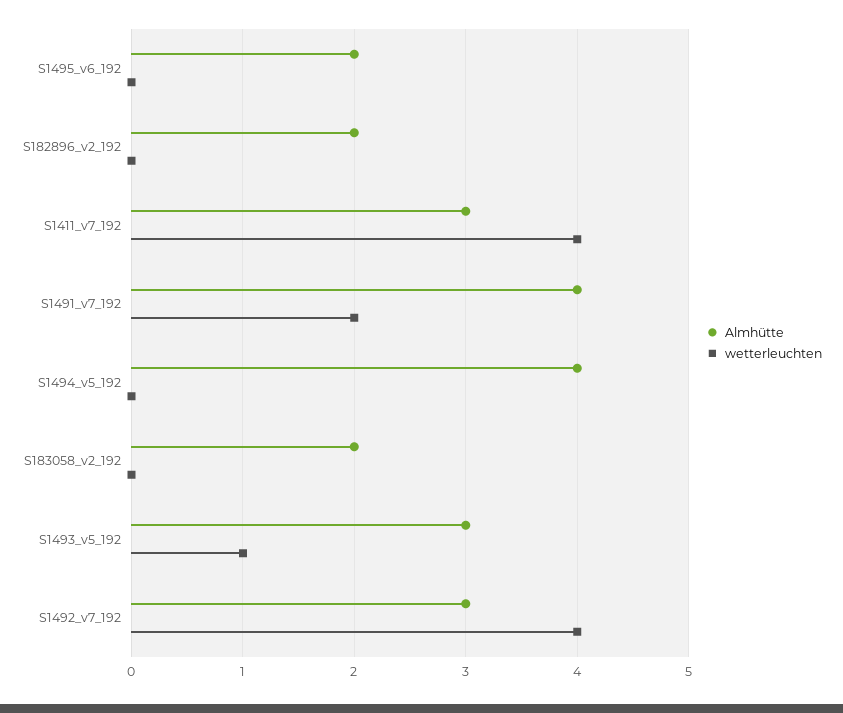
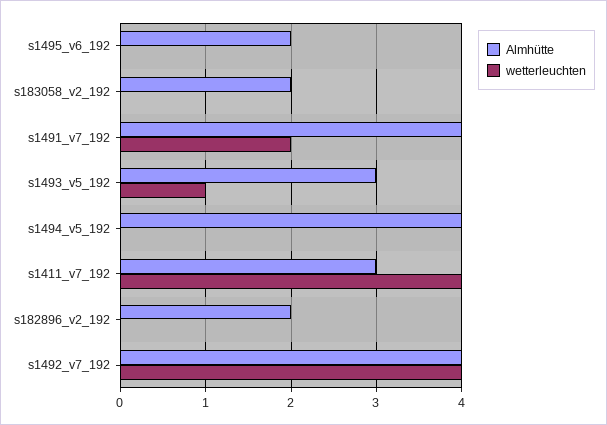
Almhütte, S1492_v7_192: 3 -> 4

